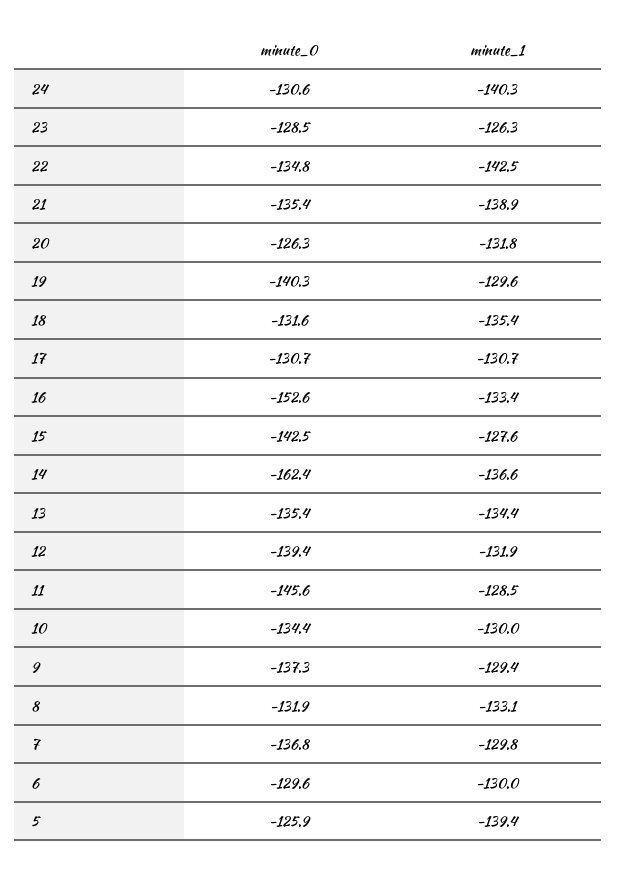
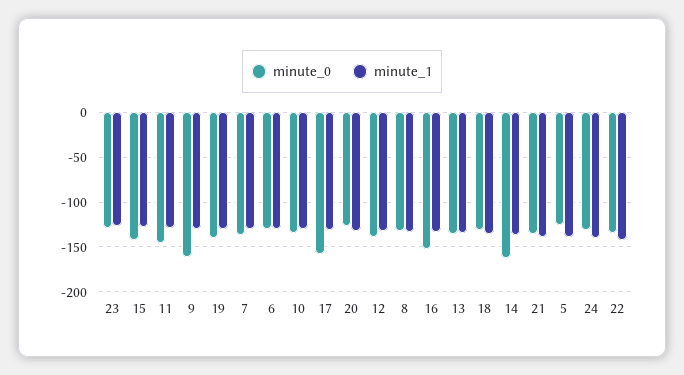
minute_0, 17: -130.7 -> -160
minute_0, 9: -137.3 -> -160

